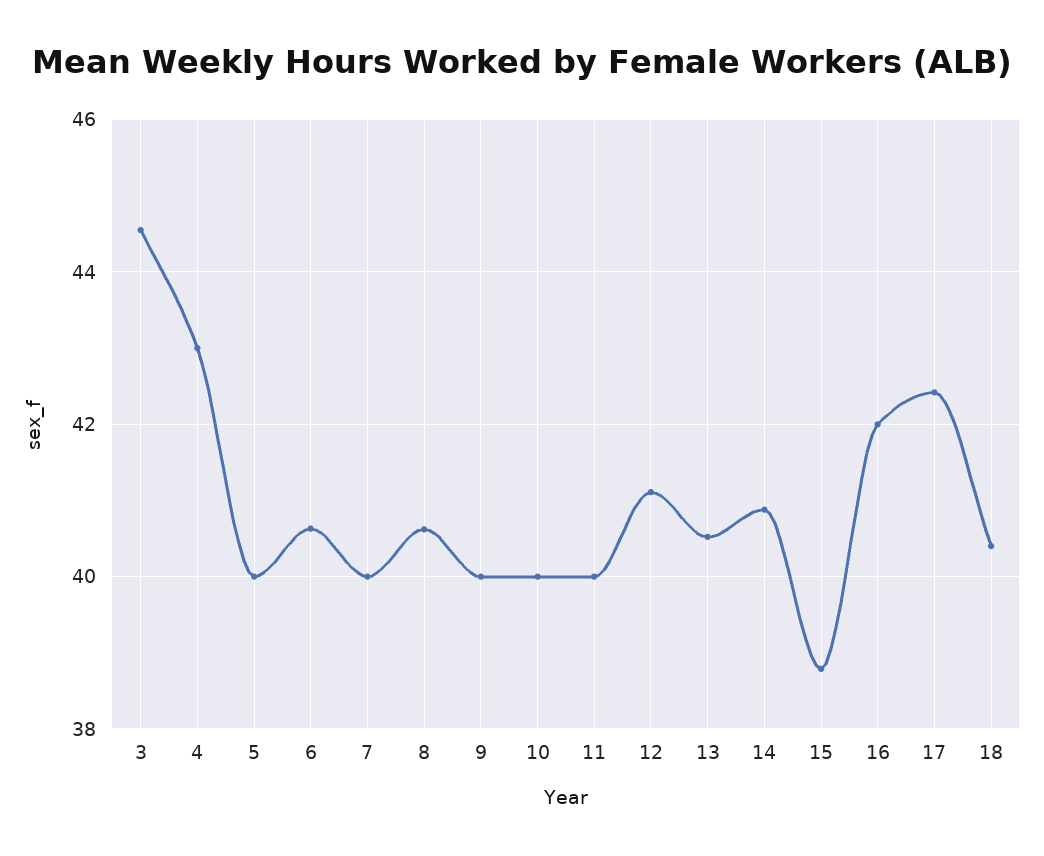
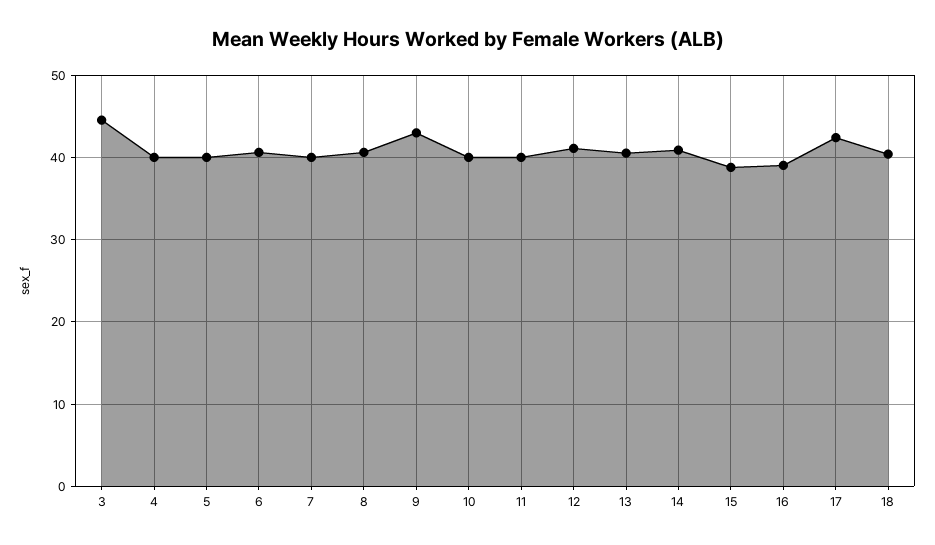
4: 43 -> 40
9: 40 -> 43
16: 42 -> 39

